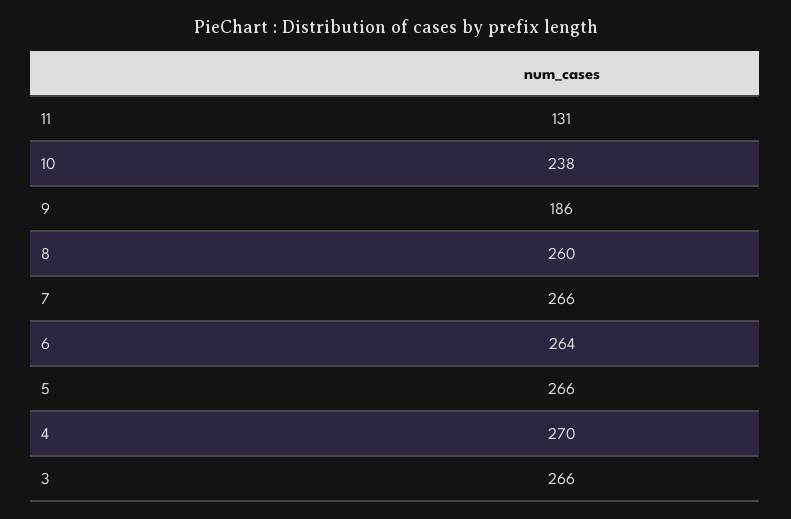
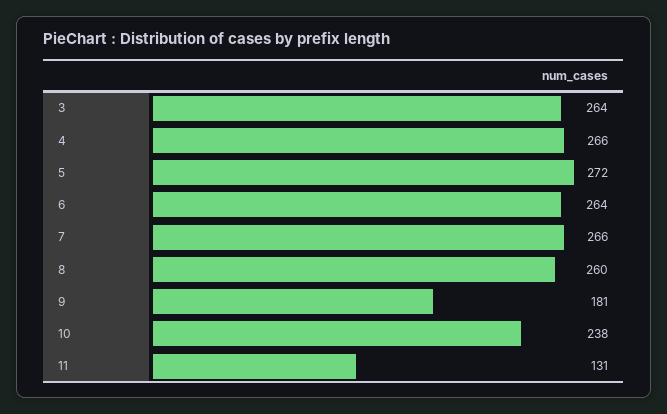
9: 186 -> 181
5: 266 -> 272
4: 270 -> 266
3: 266 -> 264

